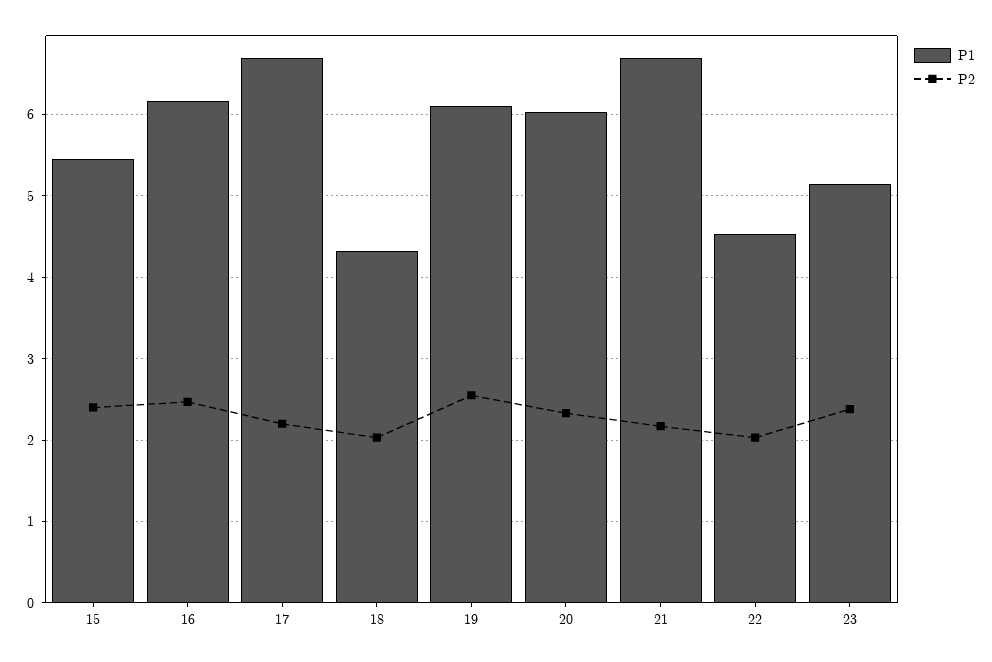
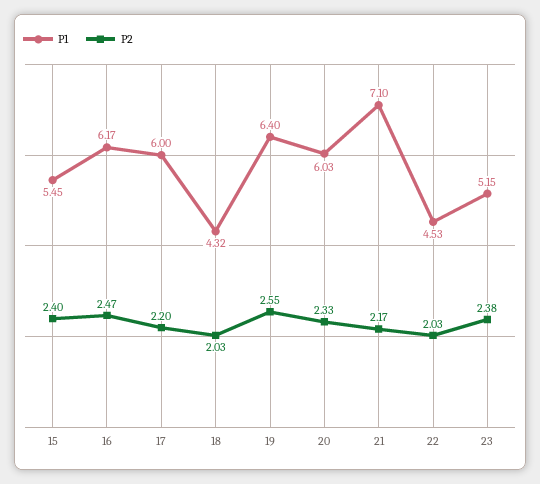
P1, 17: 6.7 -> 6
P1, 19: 6.1 -> 6.4
P1, 21: 6.7 -> 7.1

